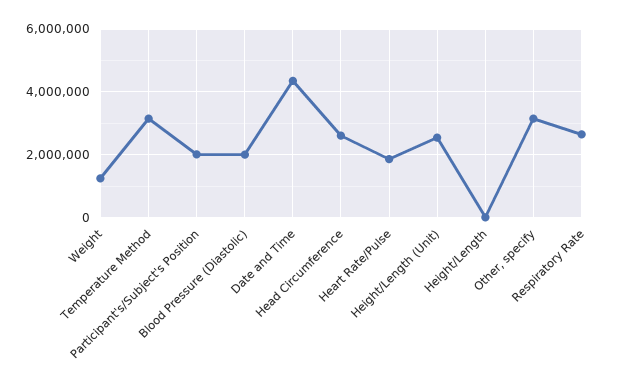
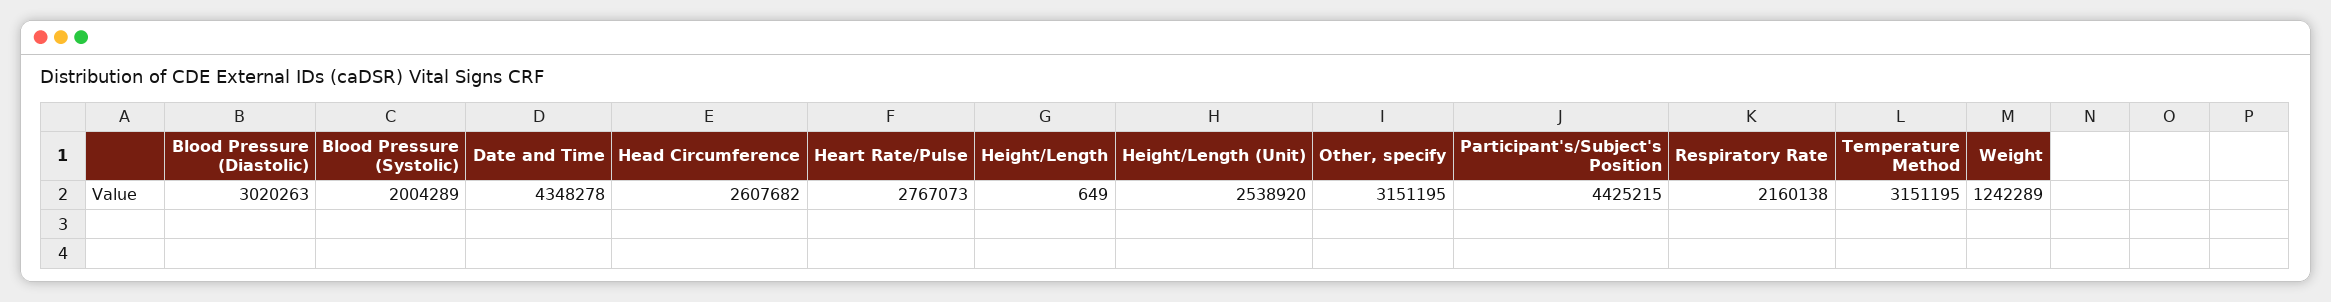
Participant's/Subject's Position: 2000000 -> 4425215
Blood Pressure (Diastolic): 2000000 -> 3020263
Heart Rate/Pulse: 1800000 -> 2767073
Respiratory Rate: 2600000 -> 2160138
Blood Pressure (Systolic): none -> 2004289

